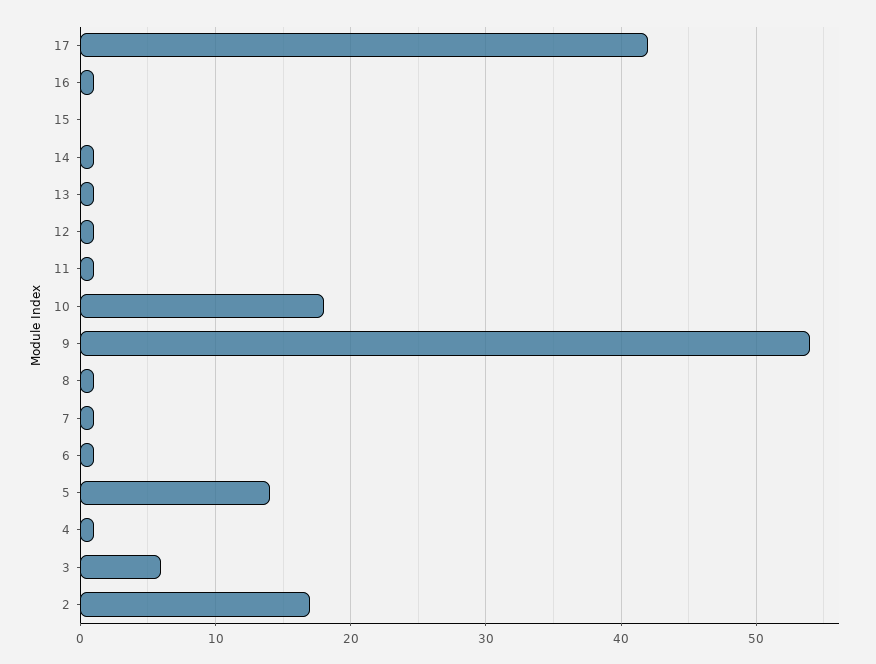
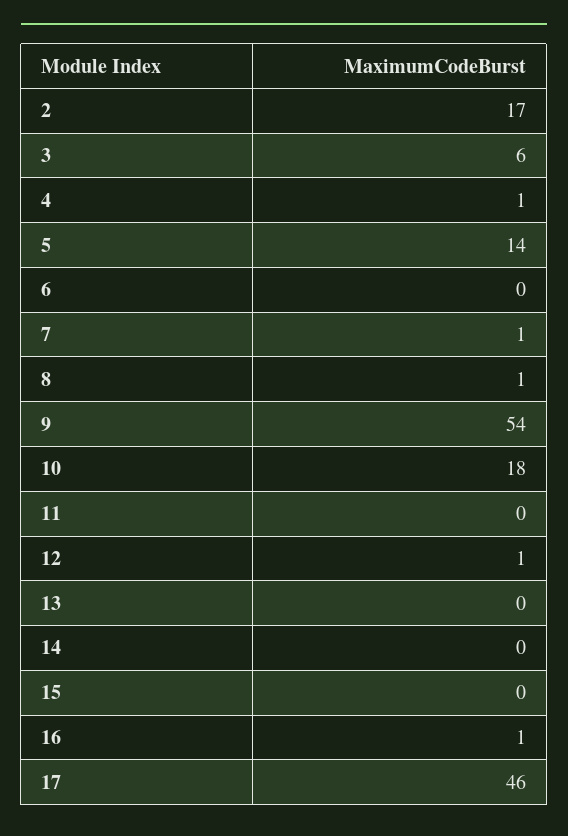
17: 42 -> 46
14: 1 -> 0
13: 1 -> 0
11: 1 -> 0
6: 1 -> 0

